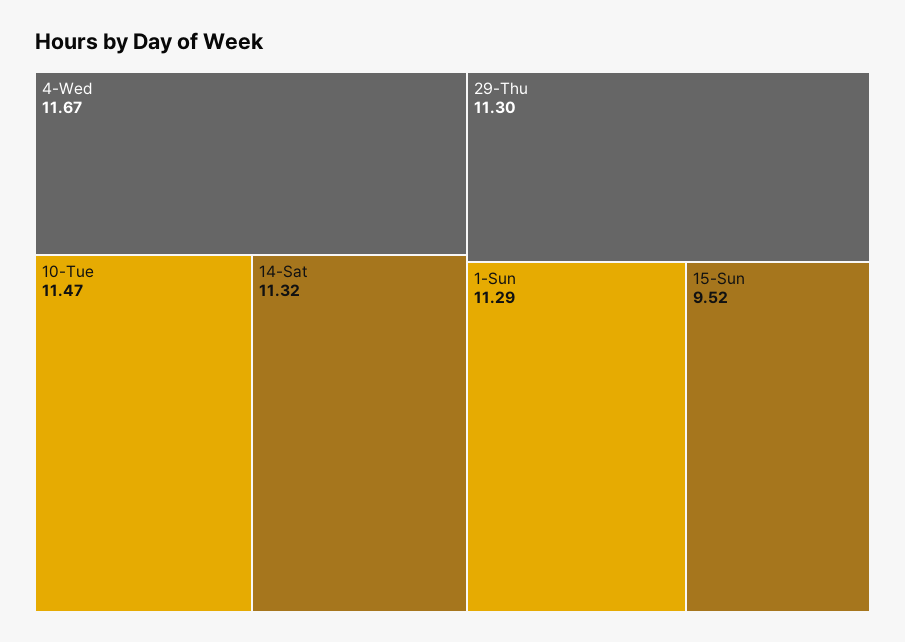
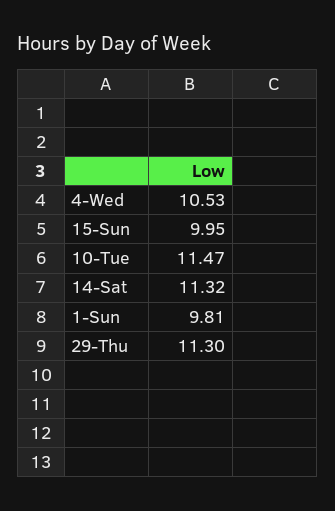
4-Wed: 11.67 -> 10.53
1-Sun: 11.29 -> 9.81
15-Sun: 9.52 -> 9.95

